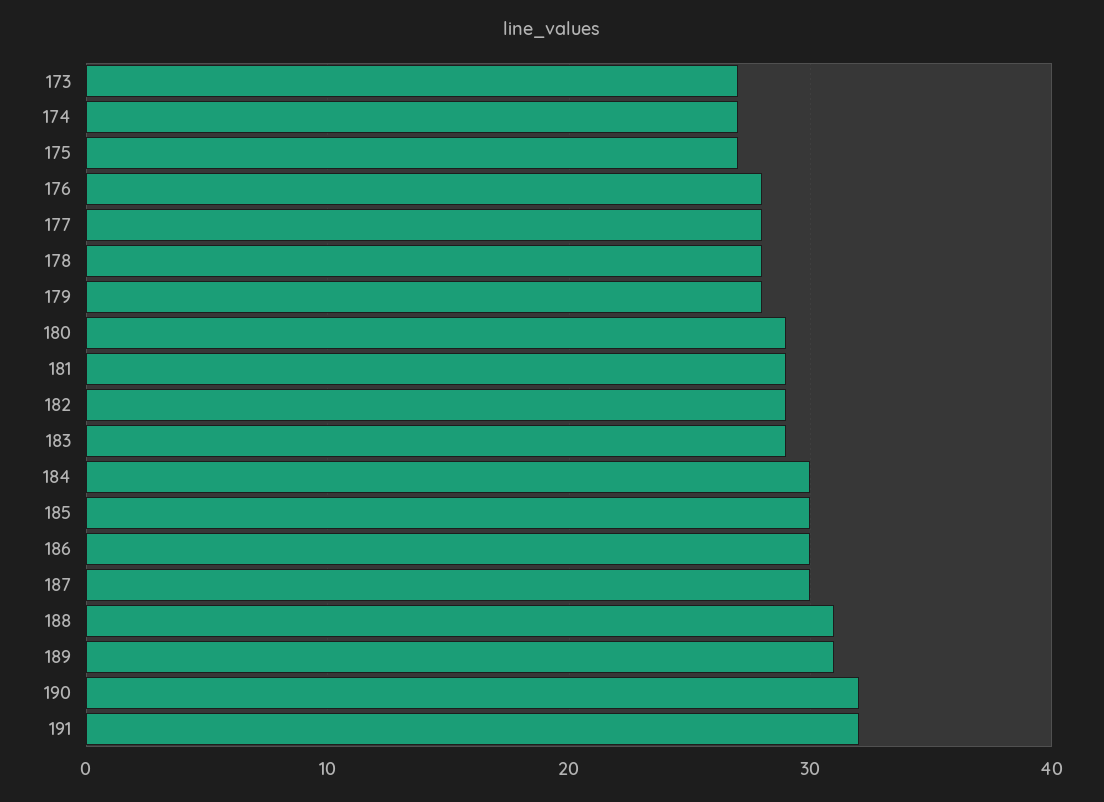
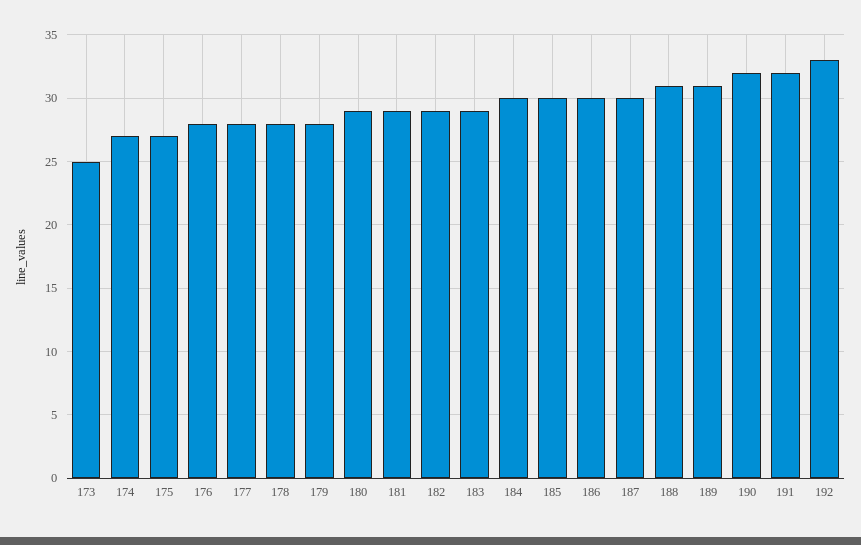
173: 27 -> 25
192: none -> 33

